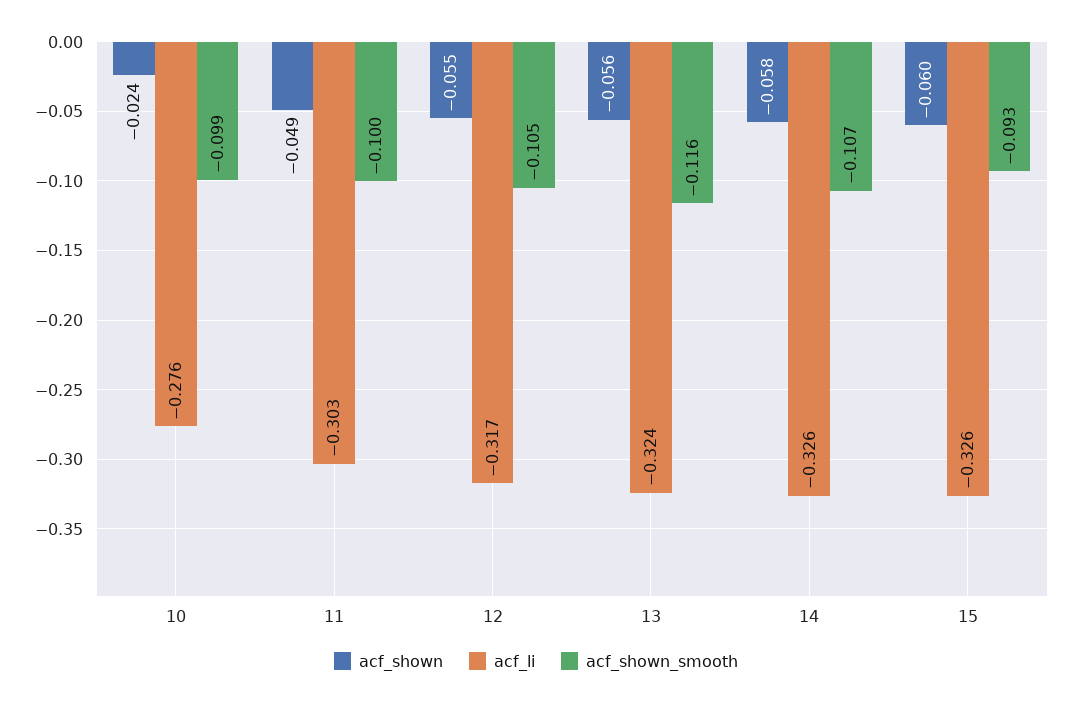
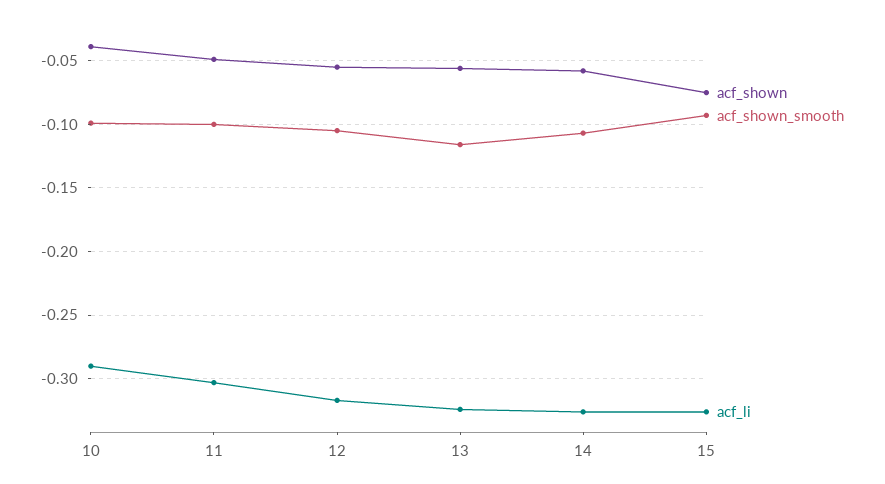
acf_shown, 10: -0.024 -> -0.04
acf_li, 10: -0.276 -> -0.29
acf_shown, 15: -0.06 -> -0.075

